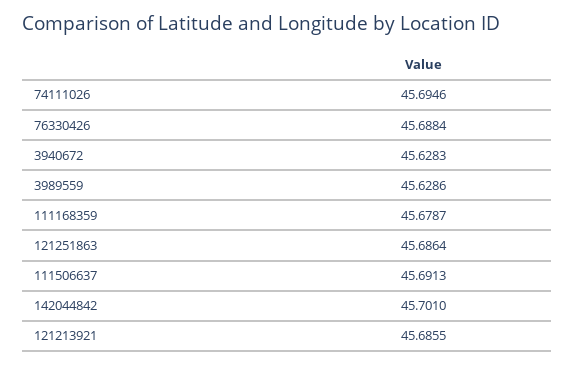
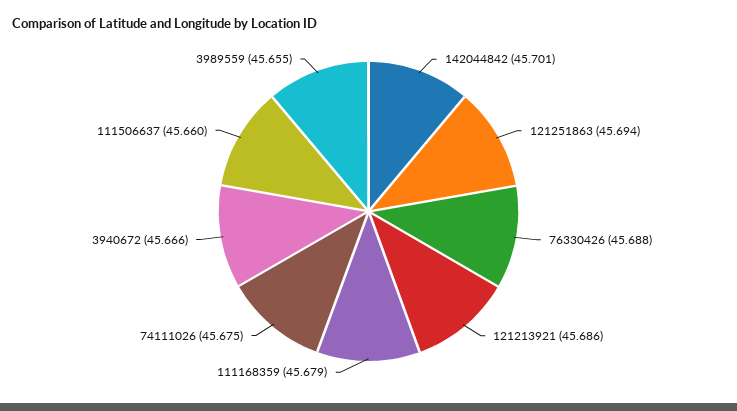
74111026: 45.6946 -> 45.675
3940672: 45.6283 -> 45.666
3989559: 45.6286 -> 45.655
121251863: 45.6864 -> 45.694
111506637: 45.6913 -> 45.66

